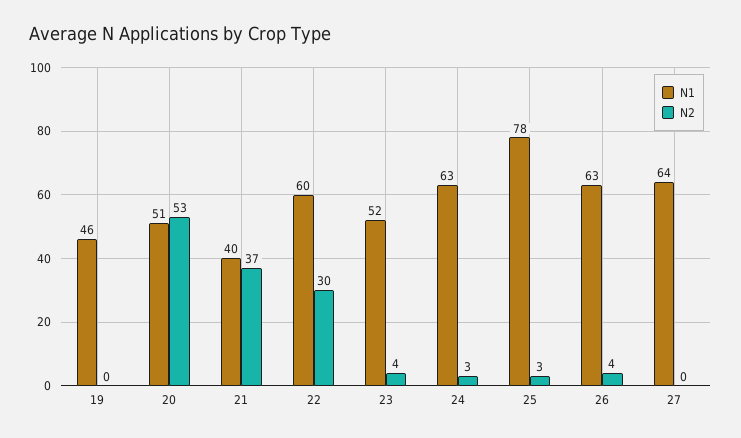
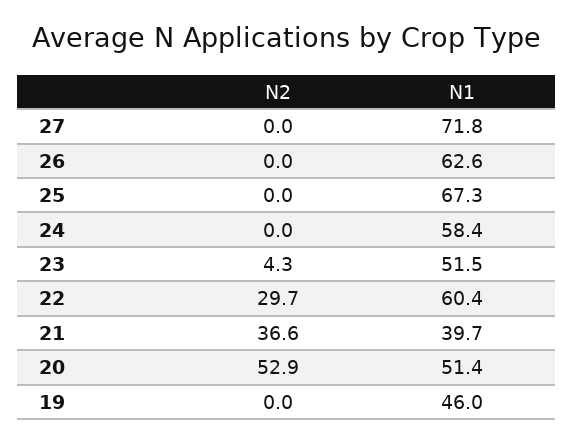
N1, 24: 63 -> 58.4
N2, 24: 3 -> 0
N1, 25: 78 -> 67.3
N2, 25: 3 -> 0
N2, 26: 4 -> 0
N1, 27: 64 -> 71.8

